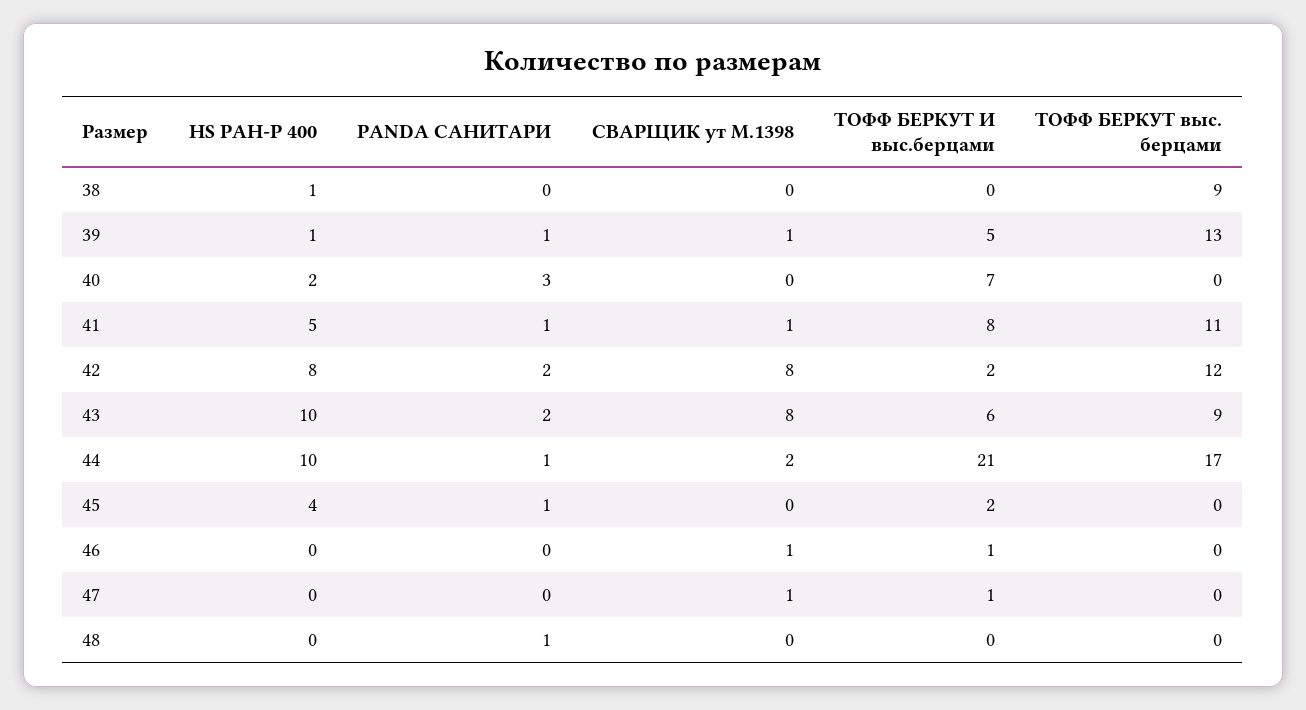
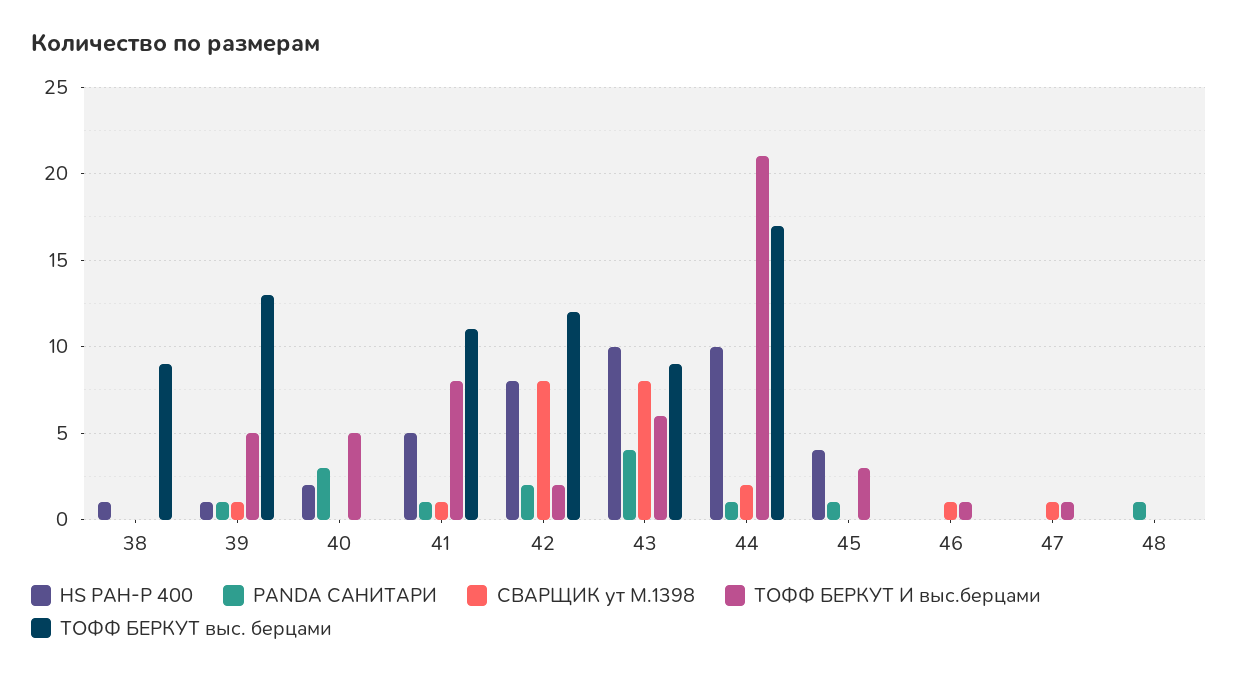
ТОФФ БЕРКУТ И выс.берцами, 40: 7 -> 5
PANDA САНИТАРИ, 43: 2 -> 4
ТОФФ БЕРКУТ И выс.берцами, 45: 2 -> 3

